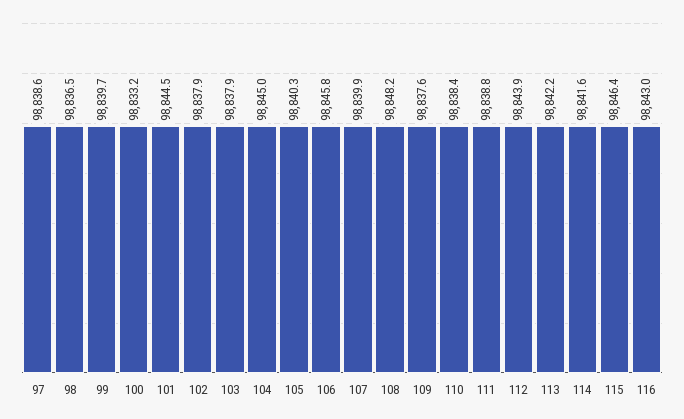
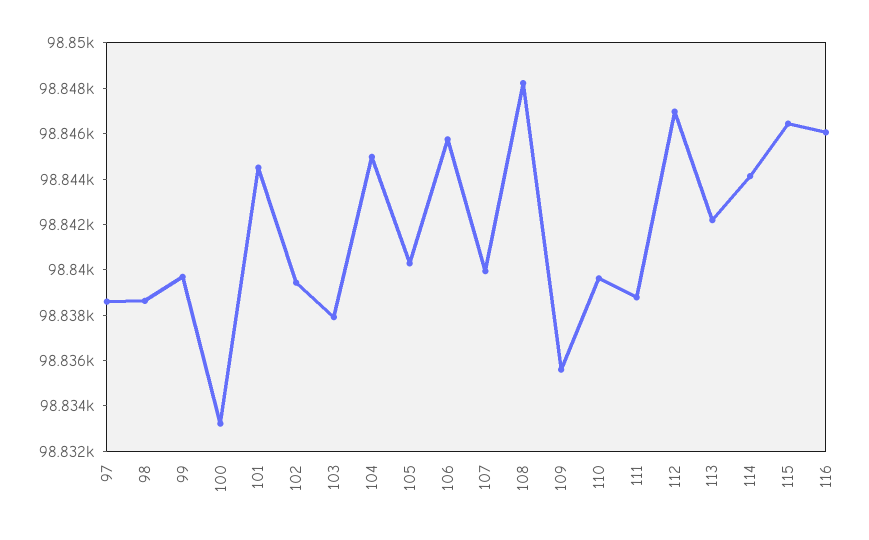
98: 98836.5 -> 98838.5
102: 98837.9 -> 98839.5
109: 98837.6 -> 98835.5
110: 98838.4 -> 98839.5
112: 98843.9 -> 98847
114: 98841.6 -> 98844
116: 98843 -> 98846

